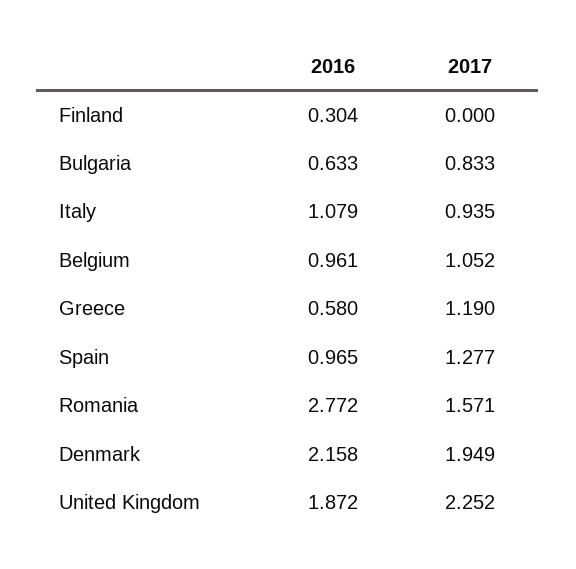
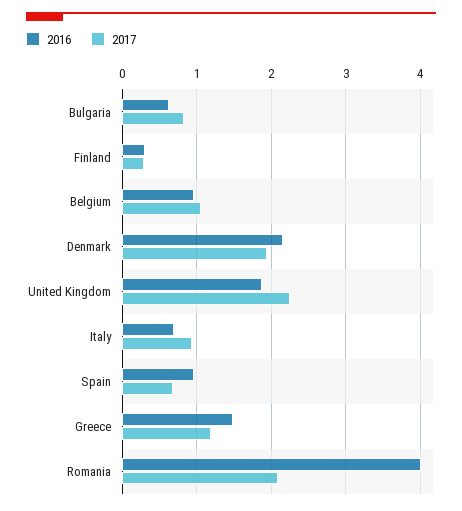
2017, Finland: 0 -> 0.3
2016, Italy: 1.079 -> 0.7
2016, Greece: 0.58 -> 1.5
2017, Spain: 1.277 -> 0.7
2016, Romania: 2.772 -> 4
2017, Romania: 1.571 -> 2.1

